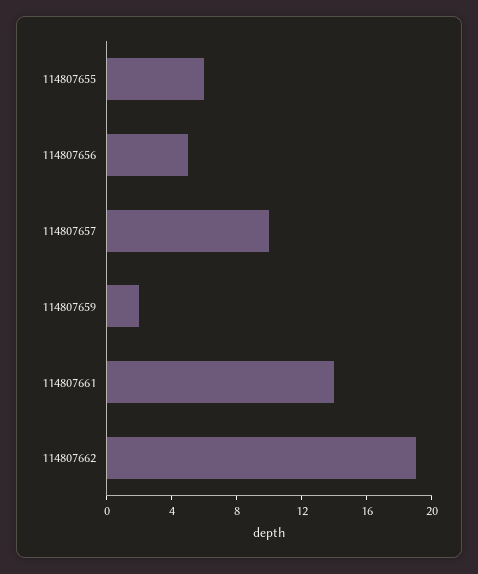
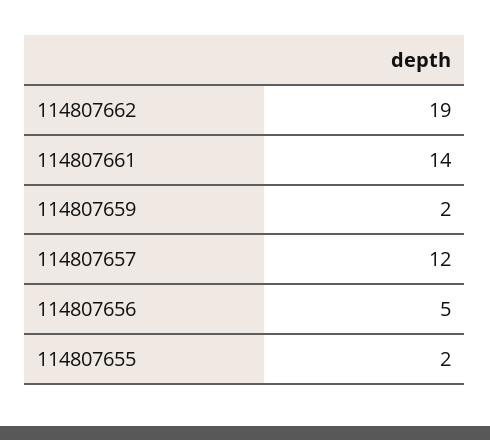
114807655: 6 -> 2
114807657: 10 -> 12

